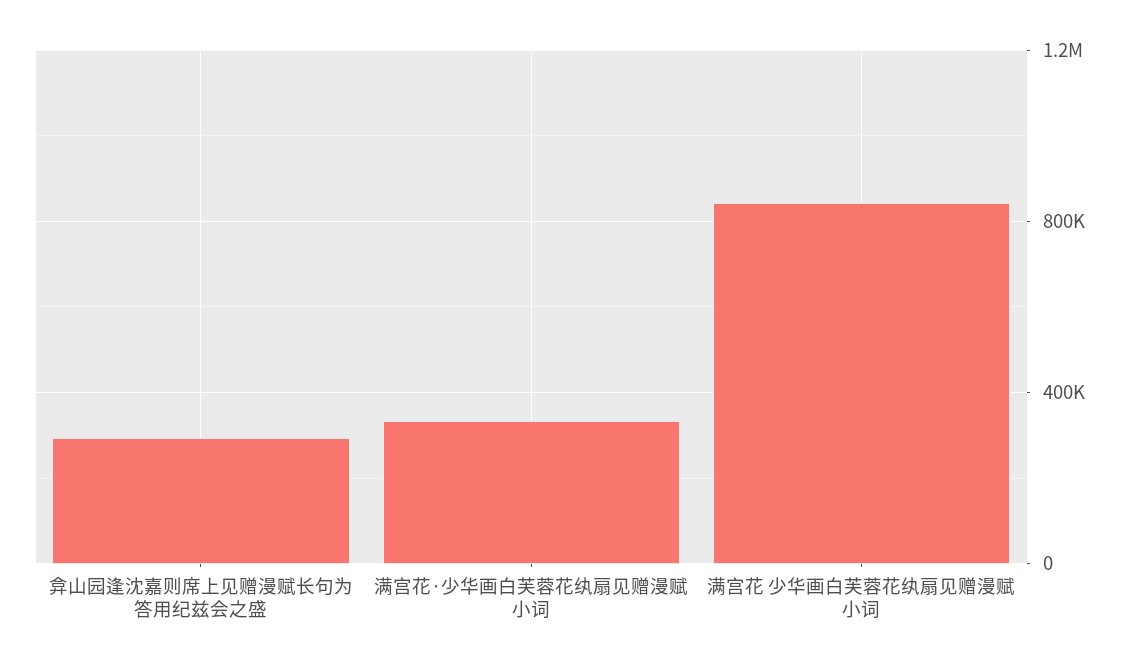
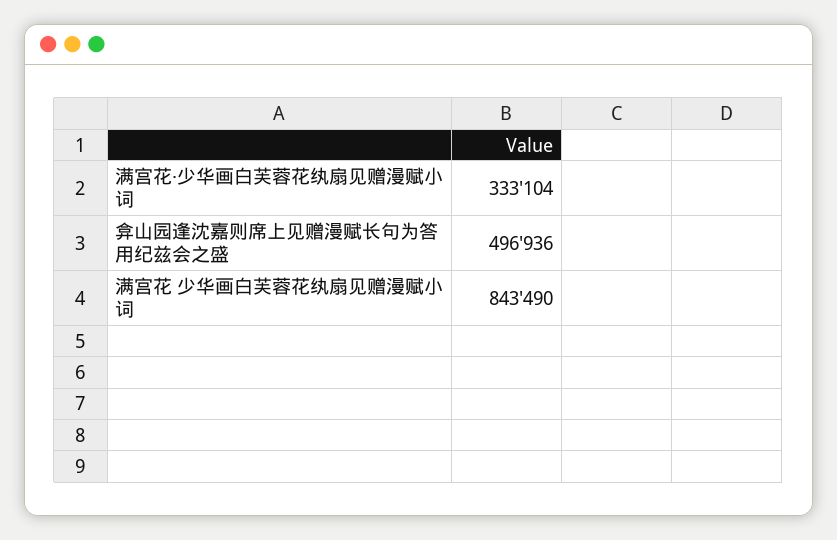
弇山园逢沈嘉则席上见赠漫赋长句为答用纪兹会之盛: 300000 -> 496936

